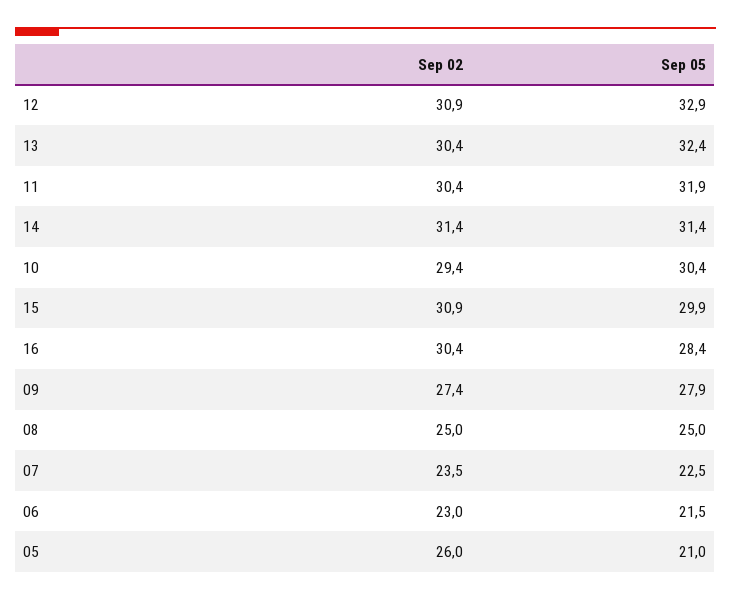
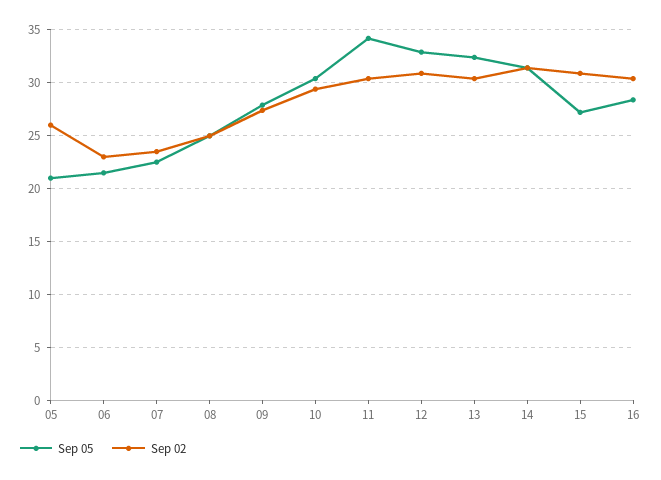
Sep 05, 11: 31.9 -> 34
Sep 05, 15: 29.9 -> 27

